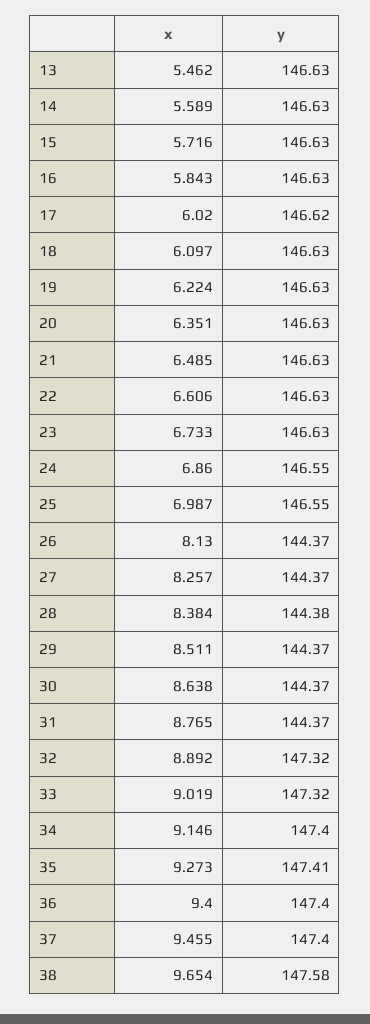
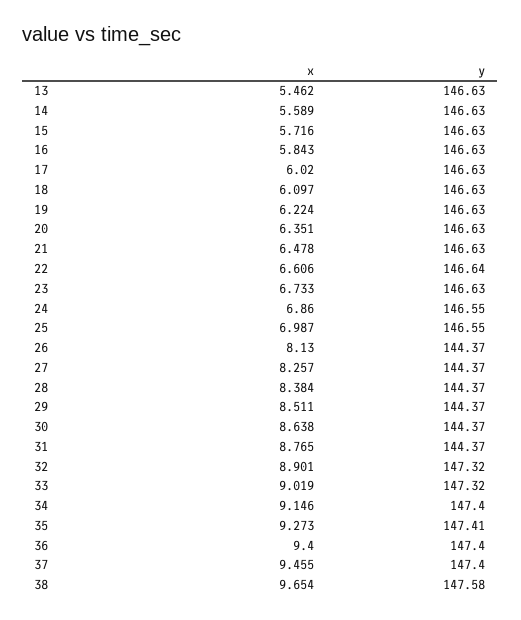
y, 17: 146.62 -> 146.63
x, 21: 6.485 -> 6.478
y, 22: 146.63 -> 146.64
y, 28: 144.38 -> 144.37
x, 32: 8.892 -> 8.901

